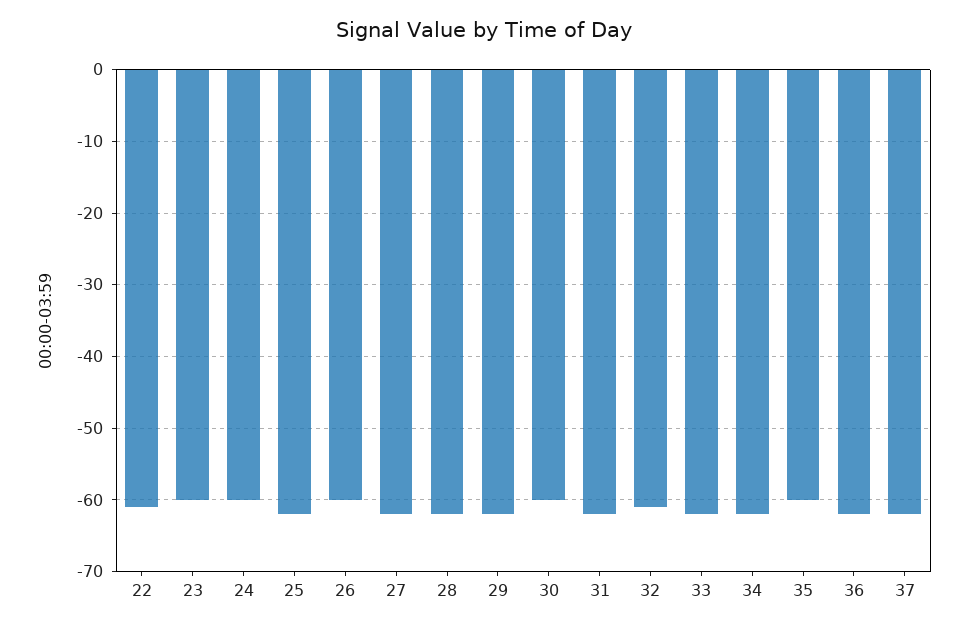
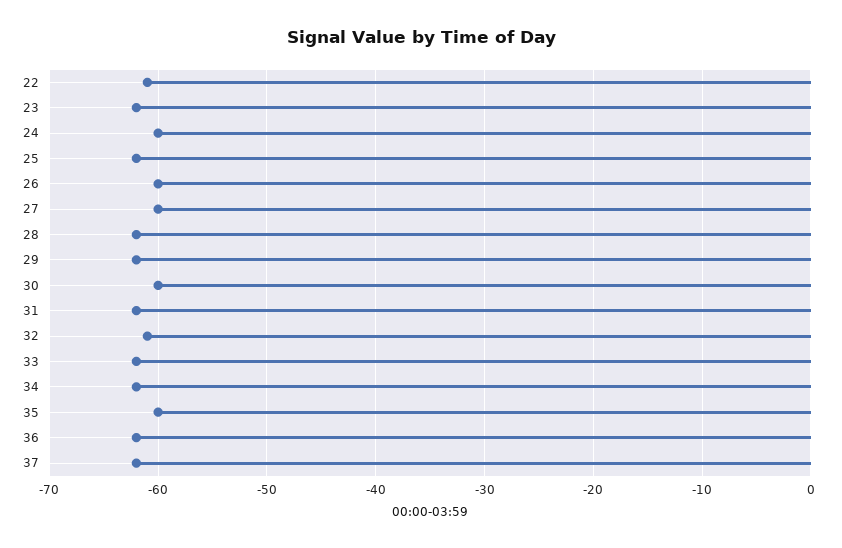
23: -60 -> -62
27: -62 -> -60

